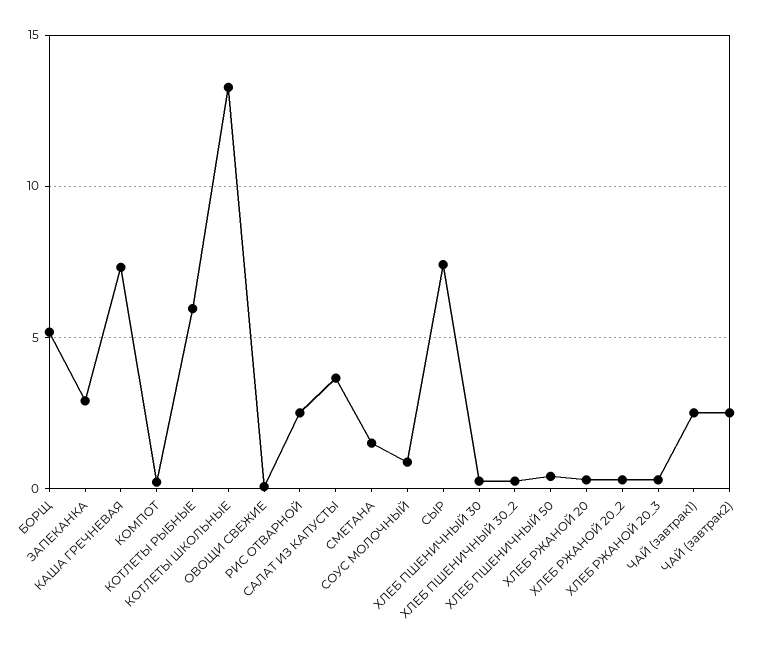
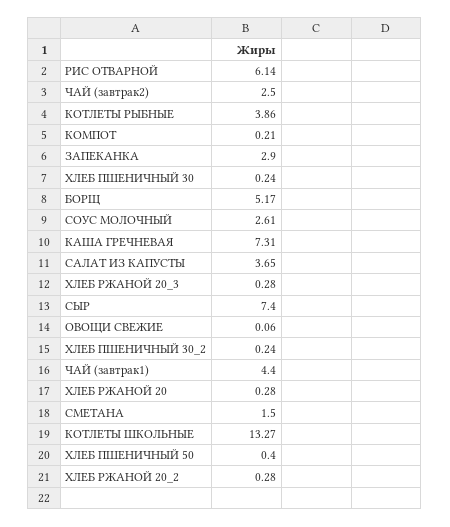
КОТЛЕТЫ РЫБНЫЕ: 6 -> 3.86
РИС ОТВАРНОЙ: 2.5 -> 6.14
СОУС МОЛОЧНЫЙ: 1 -> 2.61
ЧАЙ (завтрак1): 2.5 -> 4.4

